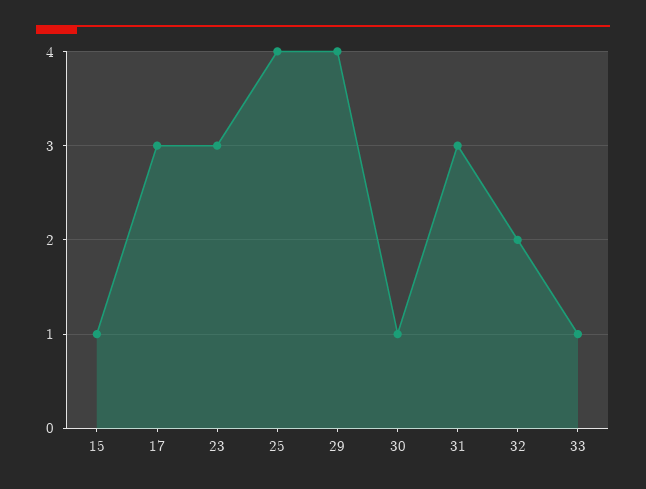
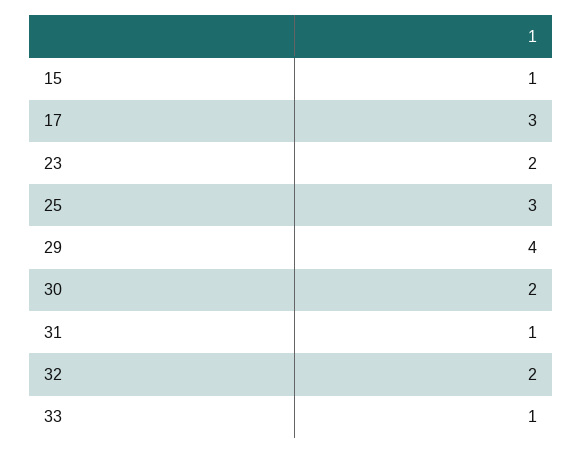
23: 3 -> 2
25: 4 -> 3
30: 1 -> 2
31: 3 -> 1

